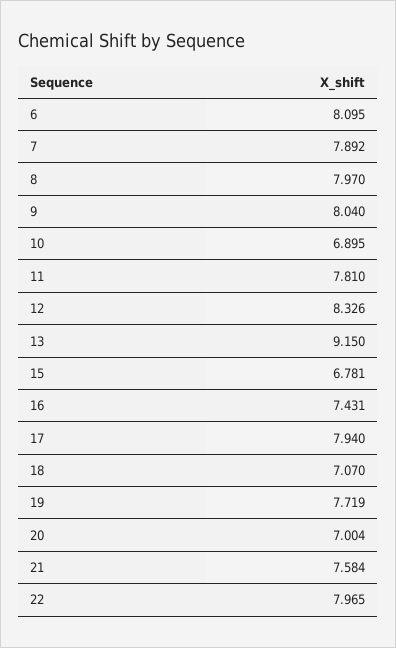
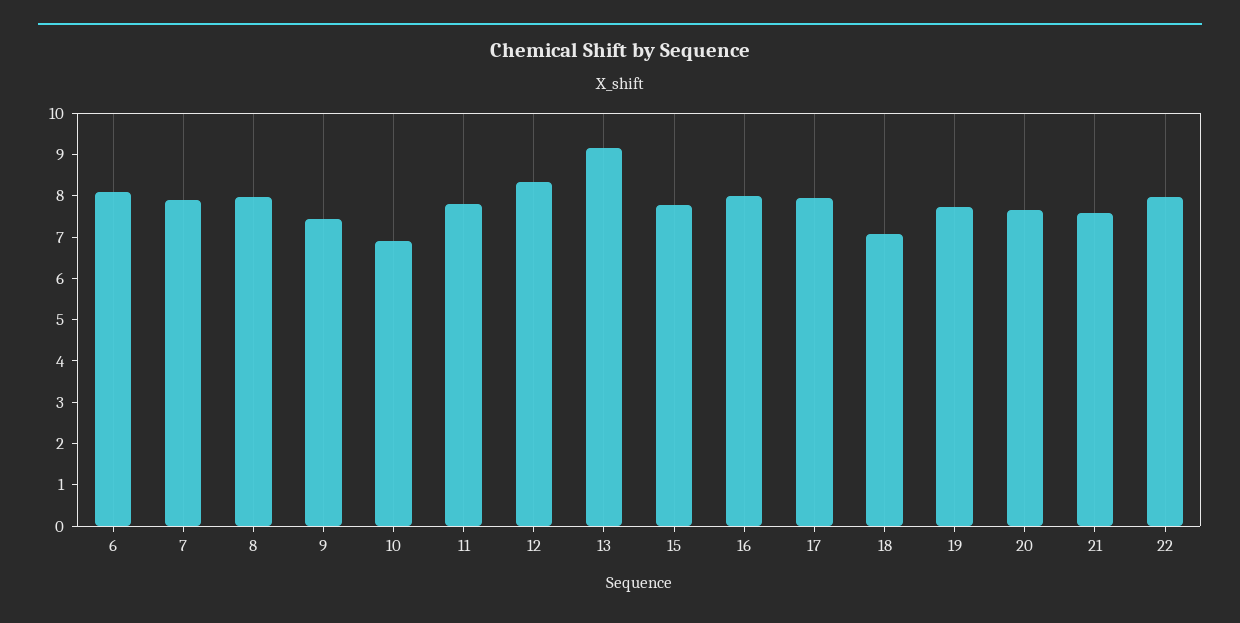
9: 8.04 -> 7.4
15: 6.781 -> 7.8
16: 7.431 -> 8
20: 7.004 -> 7.6

